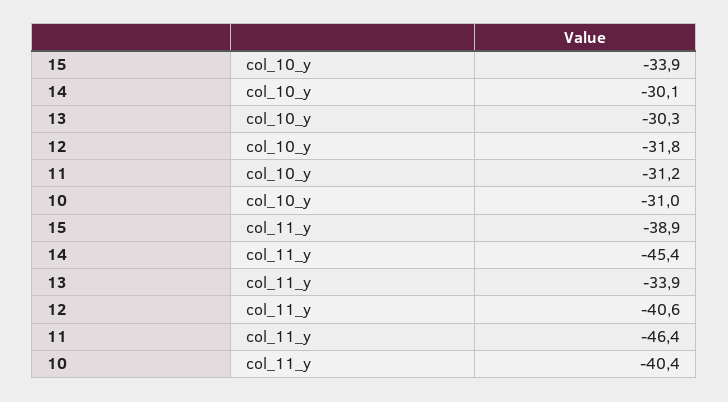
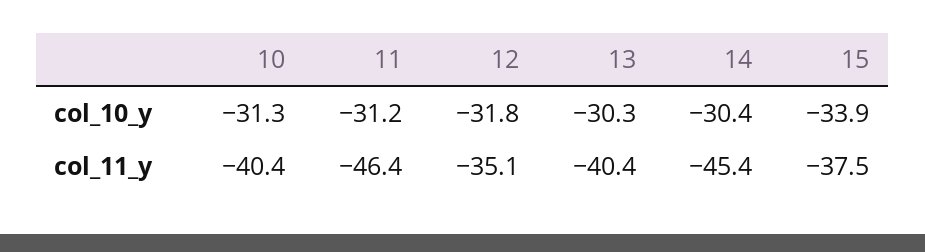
14, col_10_y: -30.1 -> -30.4
10, col_10_y: -31 -> -31.3
15, col_11_y: -38.9 -> -37.5
13, col_11_y: -33.9 -> -40.4
12, col_11_y: -40.6 -> -35.1

